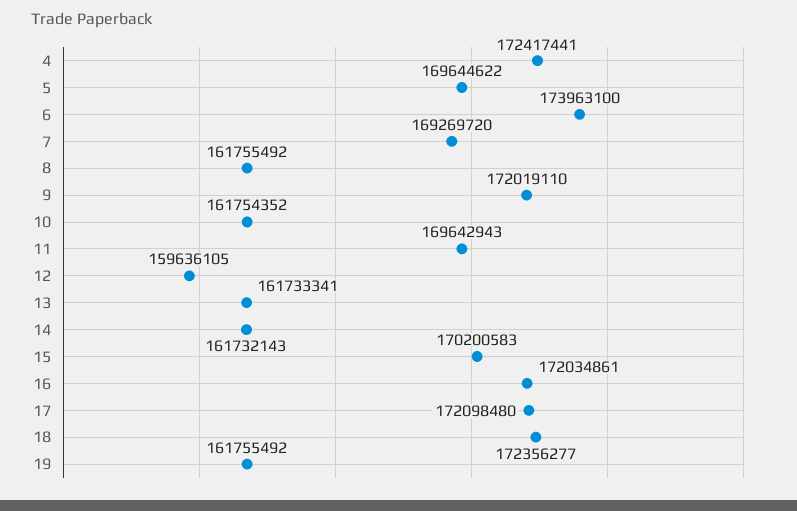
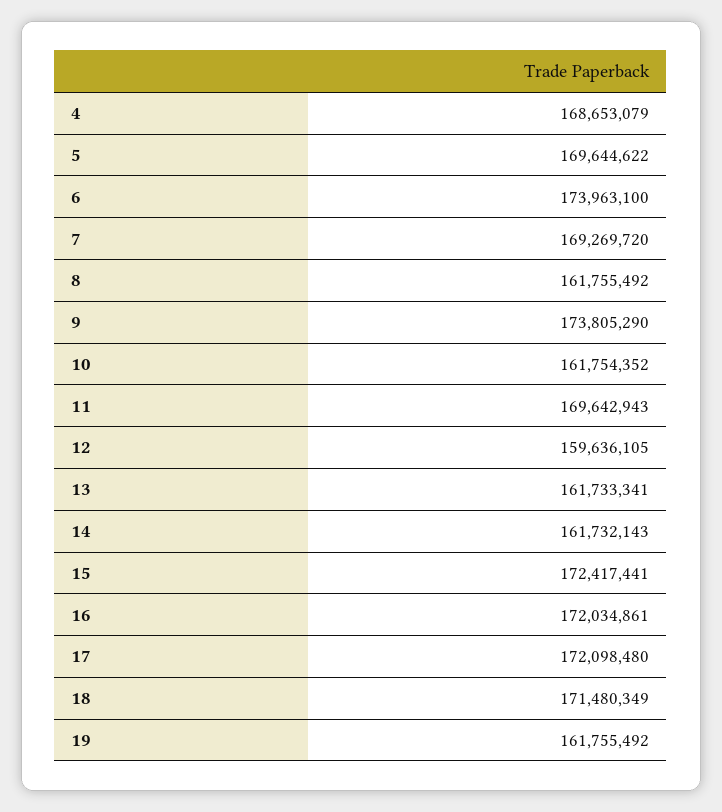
4: 172417441 -> 168653079
9: 172019110 -> 173805290
15: 170200583 -> 172417441
18: 172356277 -> 171480349

